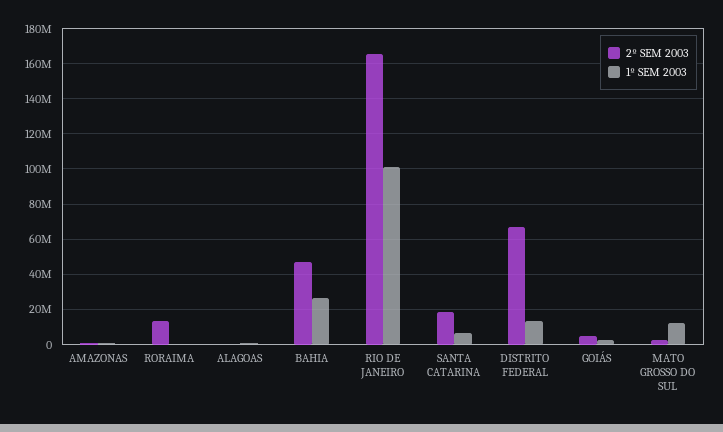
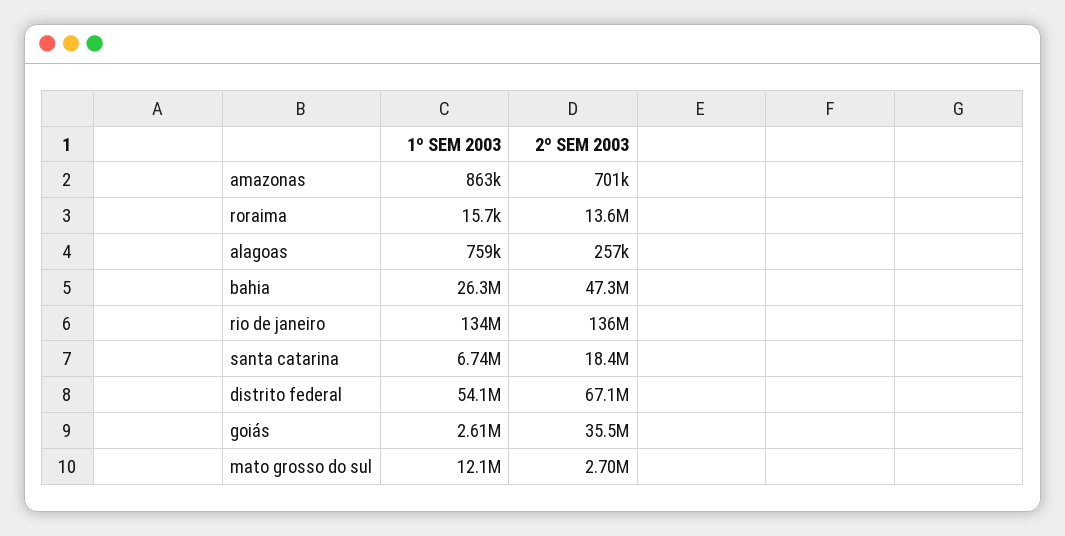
2º SEM 2003, RIO DE JANEIRO: 165000000 -> 136000000
1º SEM 2003, RIO DE JANEIRO: 100000000 -> 134000000
1º SEM 2003, DISTRITO FEDERAL: 15000000 -> 54100000
2º SEM 2003, GOIÁS: 5000000 -> 35500000

